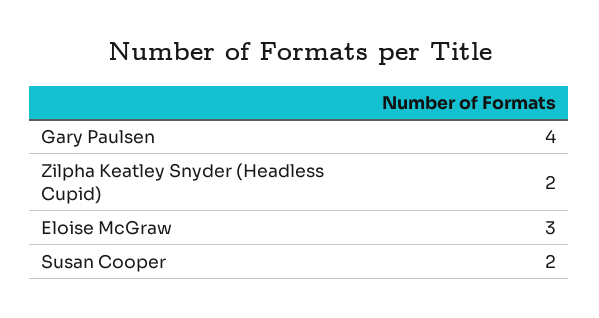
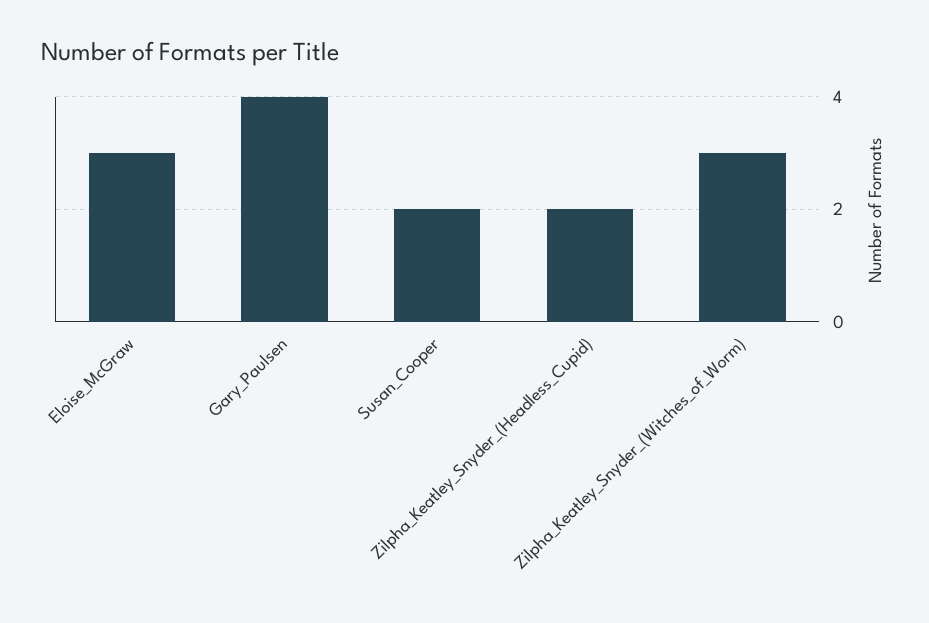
Zilpha_Keatley_Snyder_(Witches_of_Worm): none -> 3

